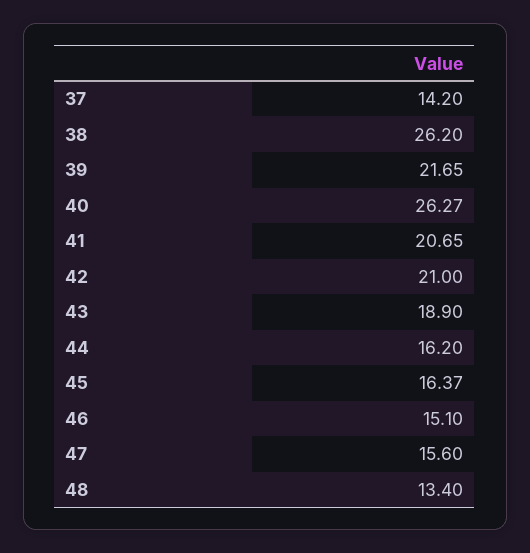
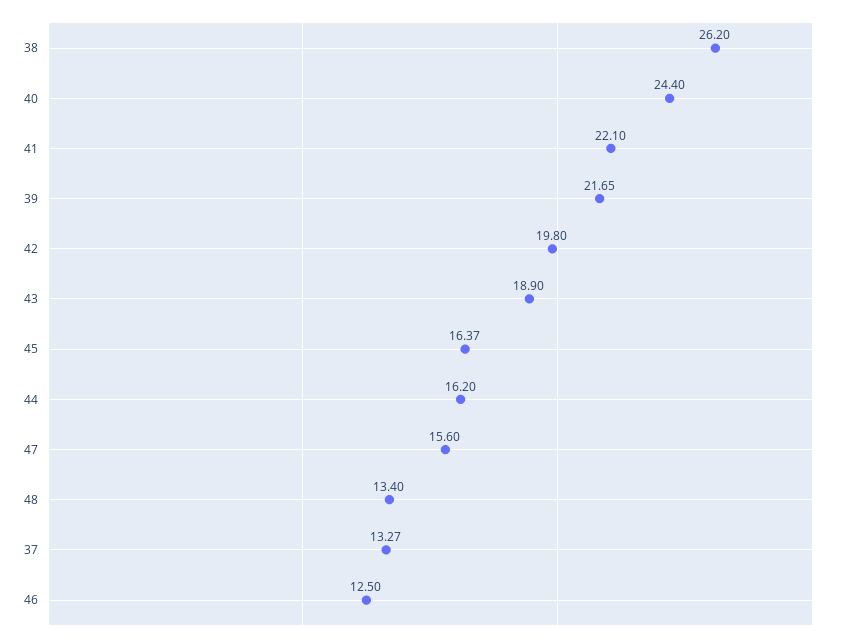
37: 14.2 -> 13.27
40: 26.27 -> 24.4
41: 20.65 -> 22.1
42: 21 -> 19.8
46: 15.1 -> 12.5

